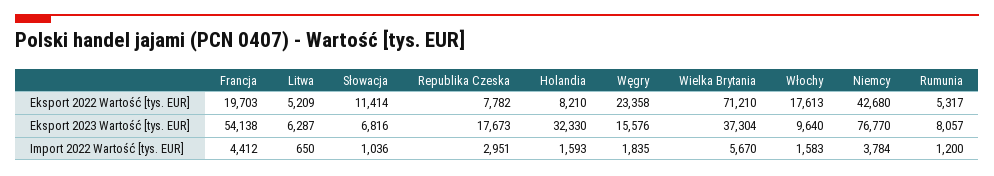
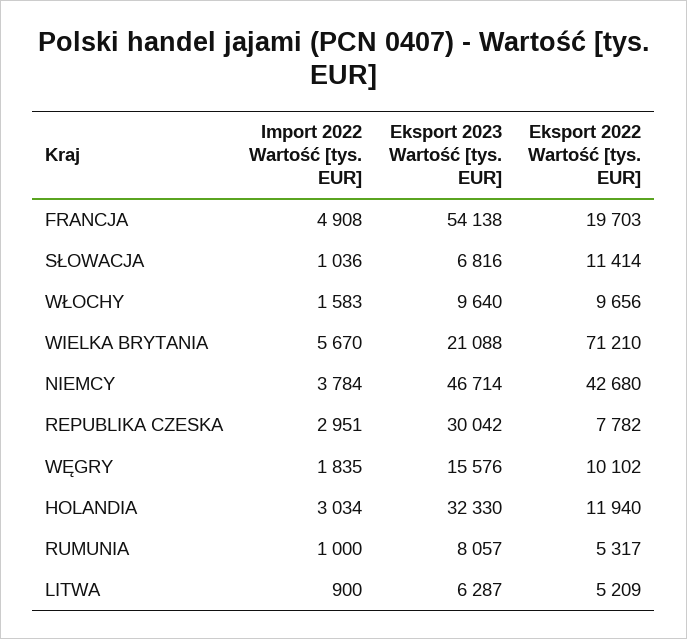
Holandia, Eksport 2022 Wartość [tys. EUR]: 8210 -> 11940
Węgry, Eksport 2022 Wartość [tys. EUR]: 23358 -> 10102
Włochy, Eksport 2022 Wartość [tys. EUR]: 17613 -> 9656
Republika Czeska, Eksport 2023 Wartość [tys. EUR]: 17673 -> 30042
Wielka Brytania, Eksport 2023 Wartość [tys. EUR]: 37304 -> 21088
Niemcy, Eksport 2023 Wartość [tys. EUR]: 76770 -> 46714
Francja, Import 2022 Wartość [tys. EUR]: 4412 -> 4908
Litwa, Import 2022 Wartość [tys. EUR]: 650 -> 900
Holandia, Import 2022 Wartość [tys. EUR]: 1593 -> 3034
Rumunia, Import 2022 Wartość [tys. EUR]: 1200 -> 1000

